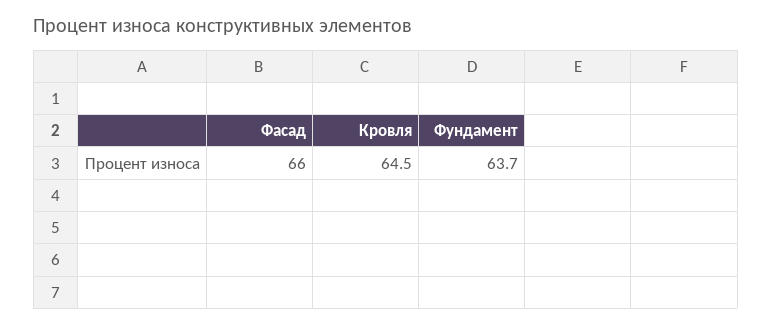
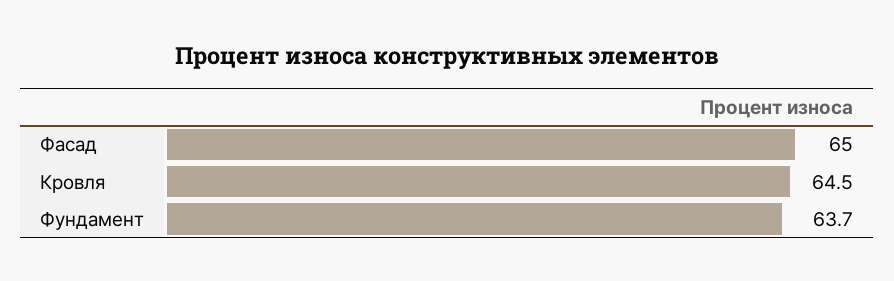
Фасад: 66 -> 65

